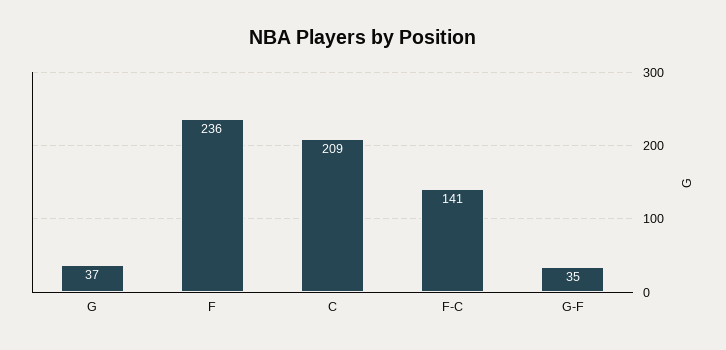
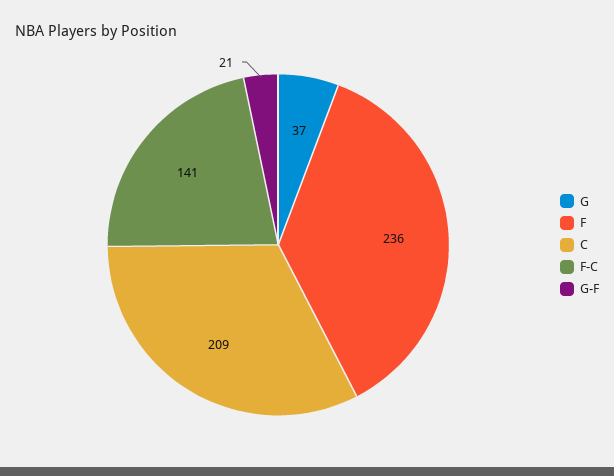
G-F: 35 -> 21

